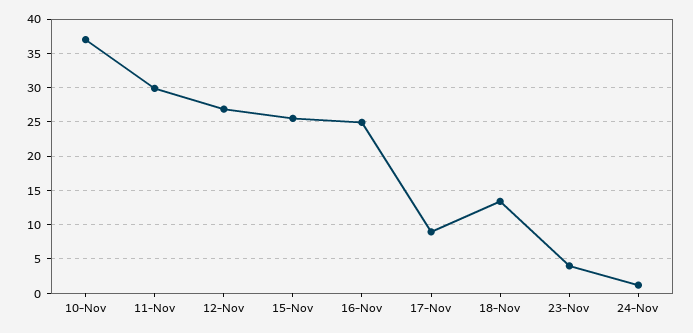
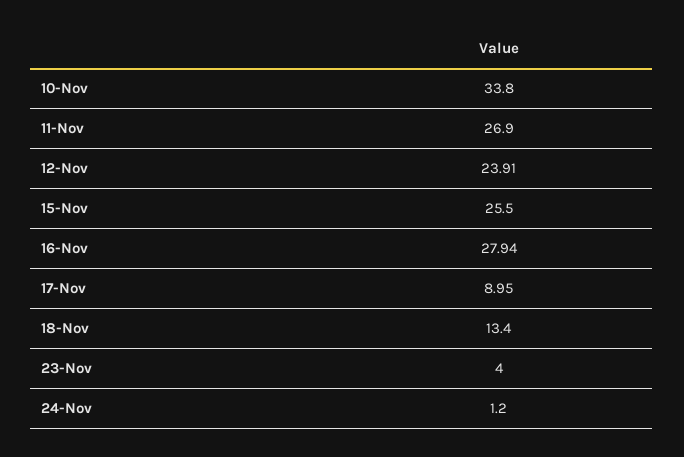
10-Nov: 37 -> 33.8
11-Nov: 30 -> 26.9
12-Nov: 27 -> 23.91
16-Nov: 25 -> 27.94

